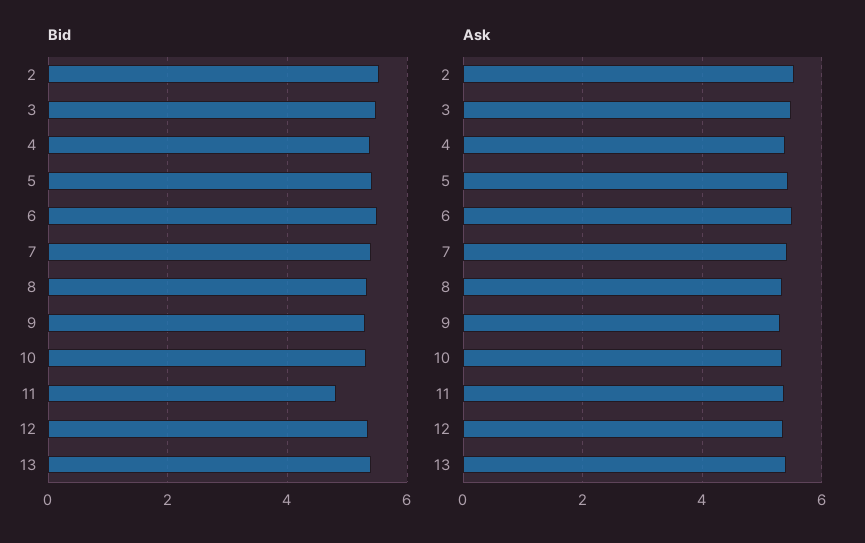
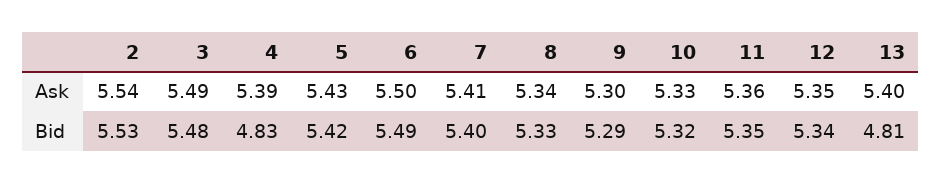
Bid, 4: 5.4 -> 4.83
Bid, 11: 4.8 -> 5.35
Bid, 13: 5.4 -> 4.81

